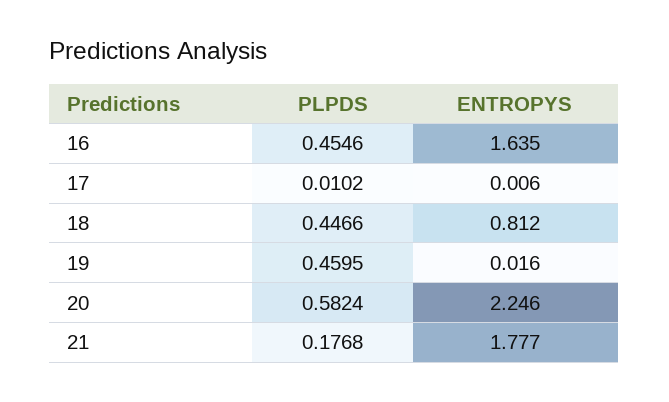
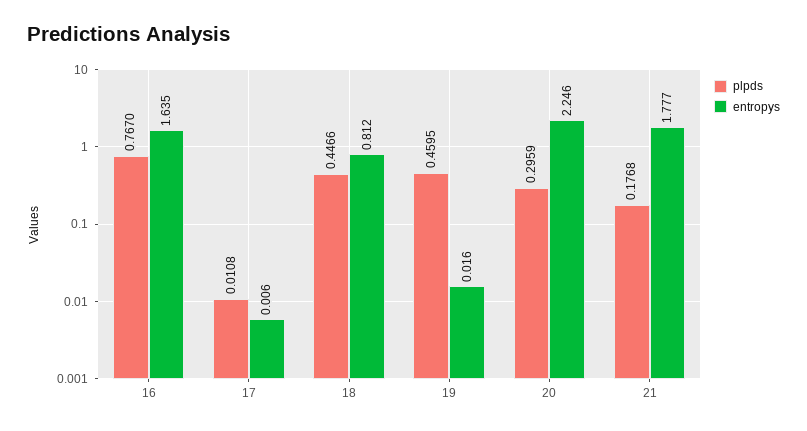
PLPDS, 16: 0.4546 -> 0.767
PLPDS, 17: 0.0102 -> 0.0108
PLPDS, 20: 0.5824 -> 0.2959

